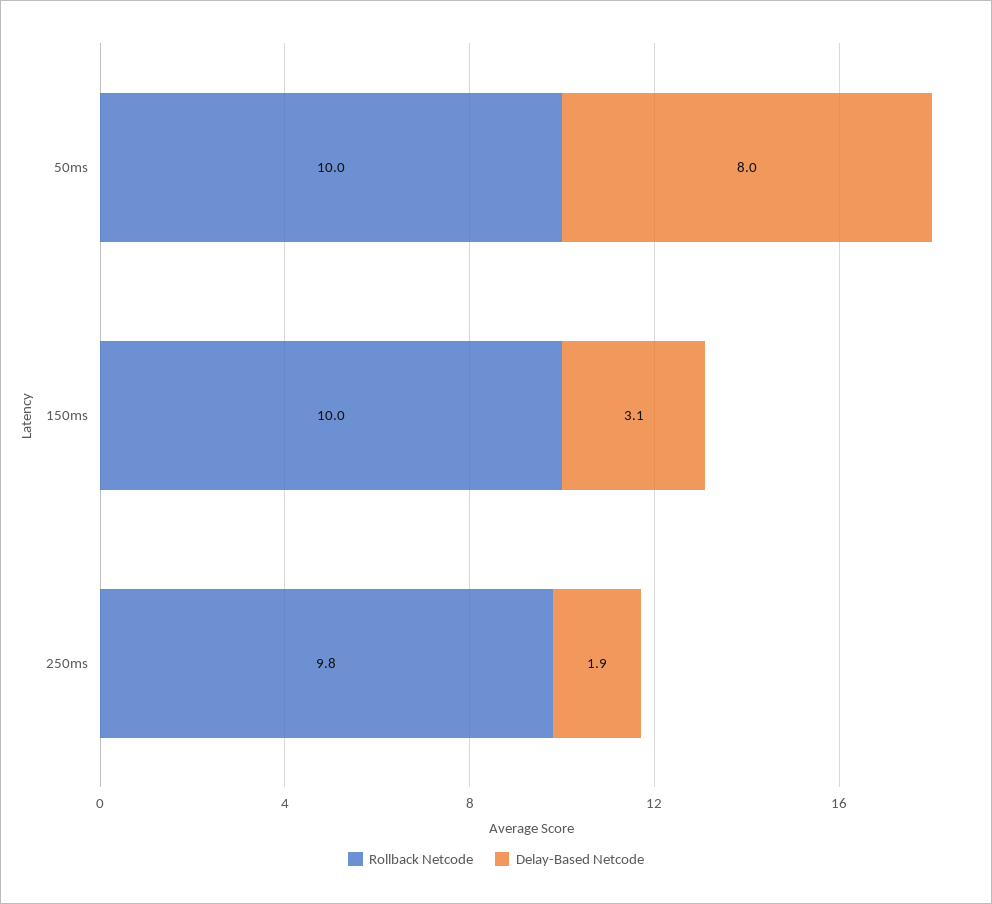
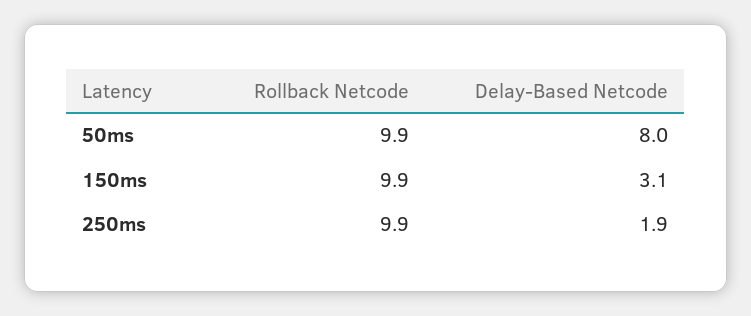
Rollback Netcode, 50ms: 10 -> 9.9
Rollback Netcode, 150ms: 10 -> 9.9
Rollback Netcode, 250ms: 9.8 -> 9.9

